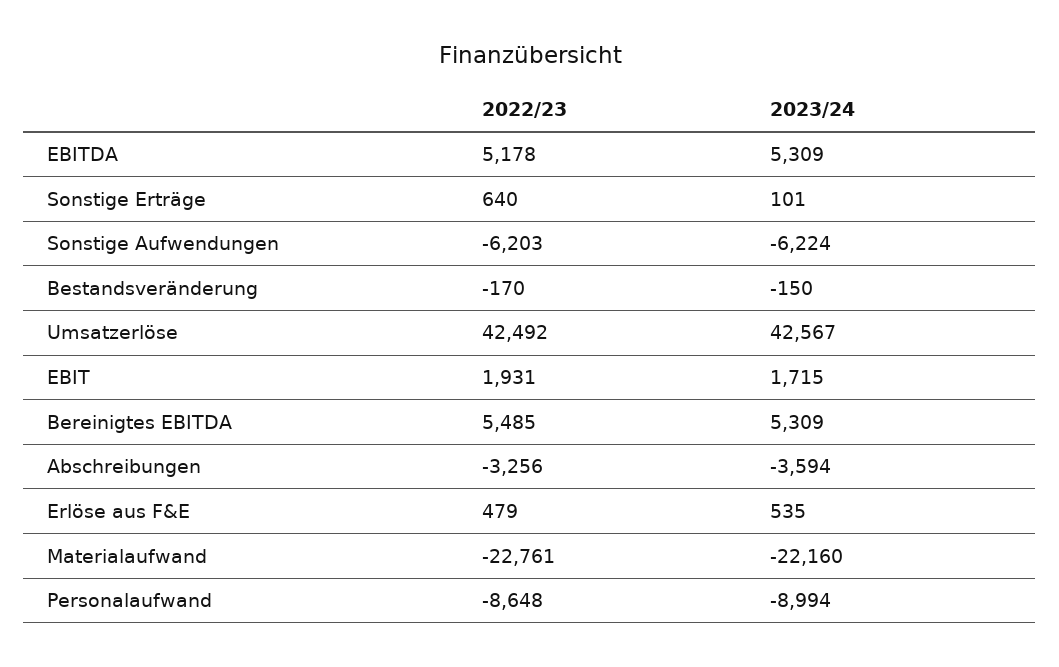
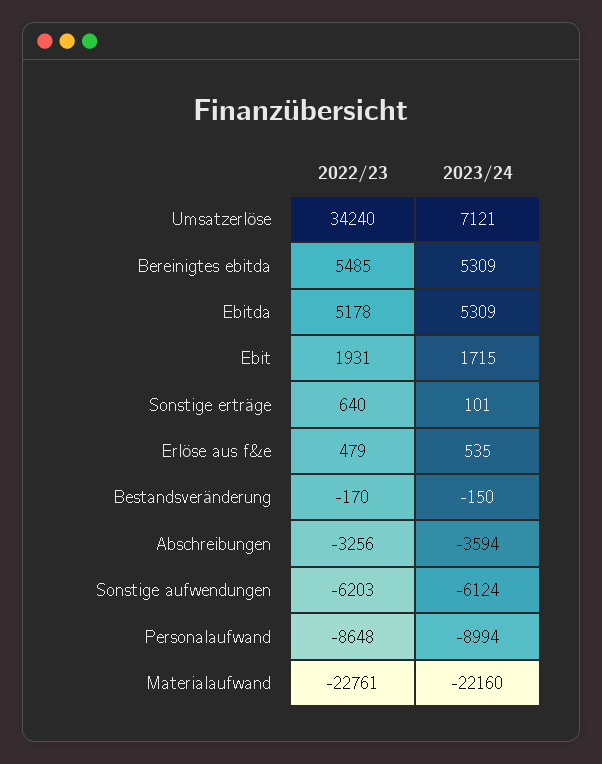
2023/24, Sonstige Aufwendungen: -6224 -> -6124
2022/23, Umsatzerlöse: 42492 -> 34240
2023/24, Umsatzerlöse: 42567 -> 7121

